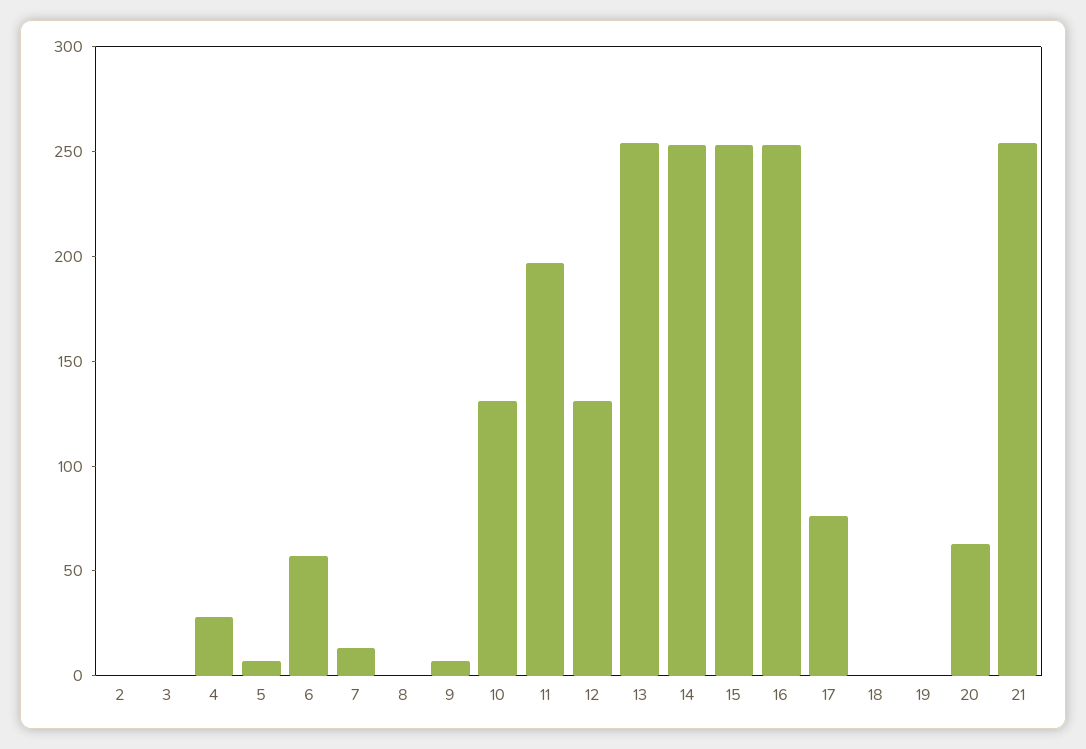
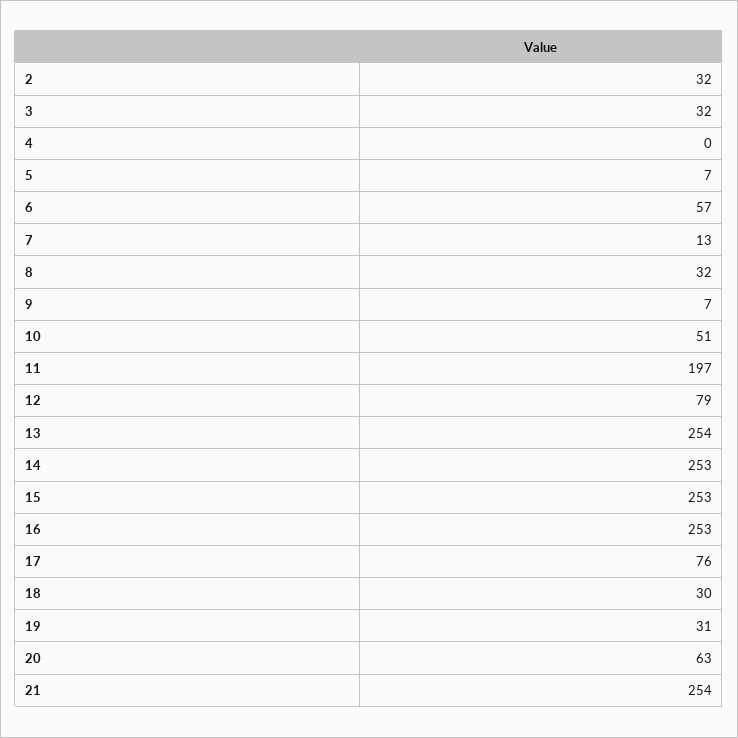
2: 0 -> 32
3: 0 -> 32
4: 30 -> 0
8: 0 -> 32
10: 130 -> 51
12: 130 -> 79
18: 0 -> 30
19: 0 -> 31

